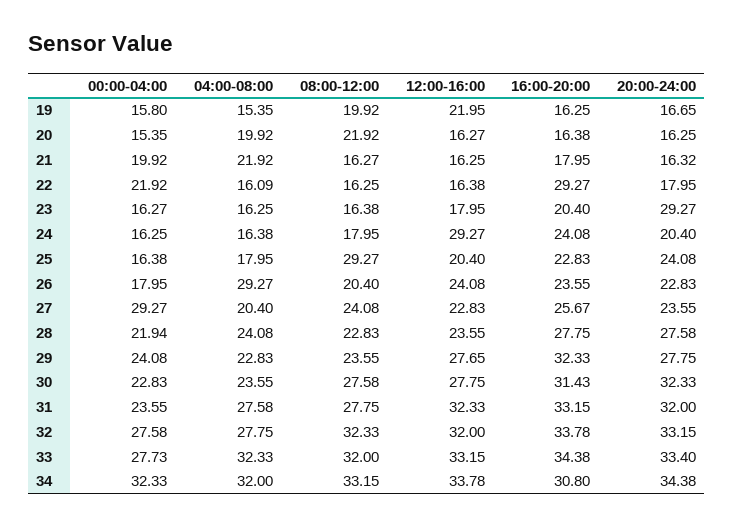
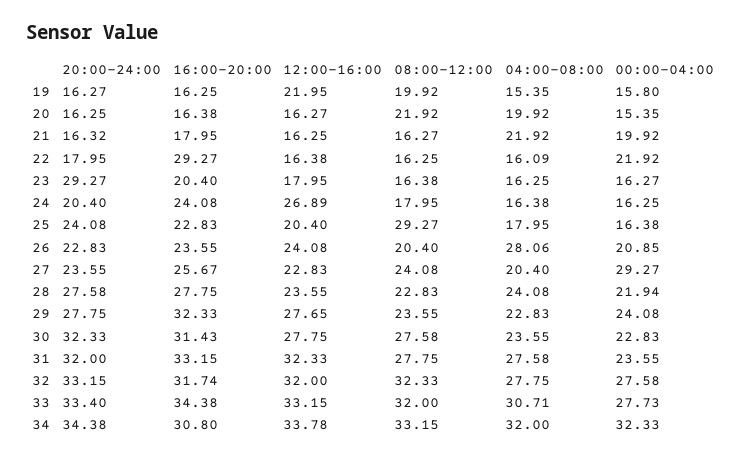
20:00-24:00, 19: 16.65 -> 16.27
12:00-16:00, 24: 29.27 -> 26.89
00:00-04:00, 26: 17.95 -> 20.85
04:00-08:00, 26: 29.27 -> 28.06
16:00-20:00, 32: 33.78 -> 31.74
04:00-08:00, 33: 32.33 -> 30.71

